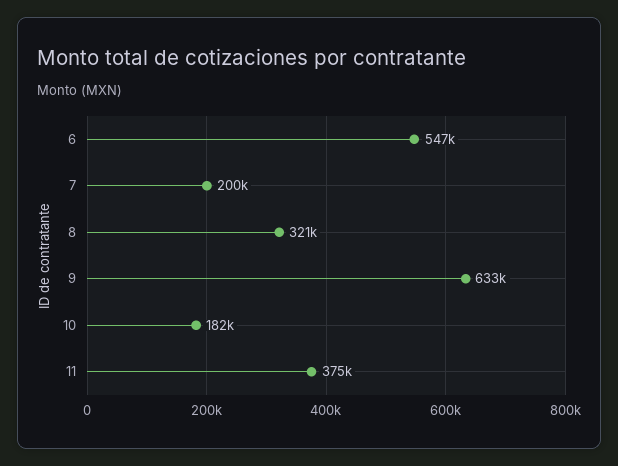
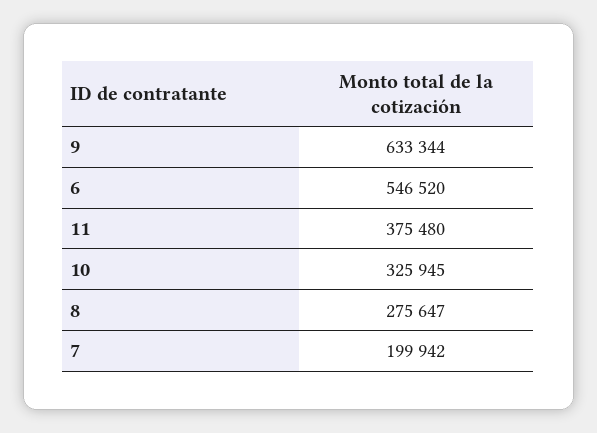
8: 321000 -> 275647
10: 182000 -> 325945

